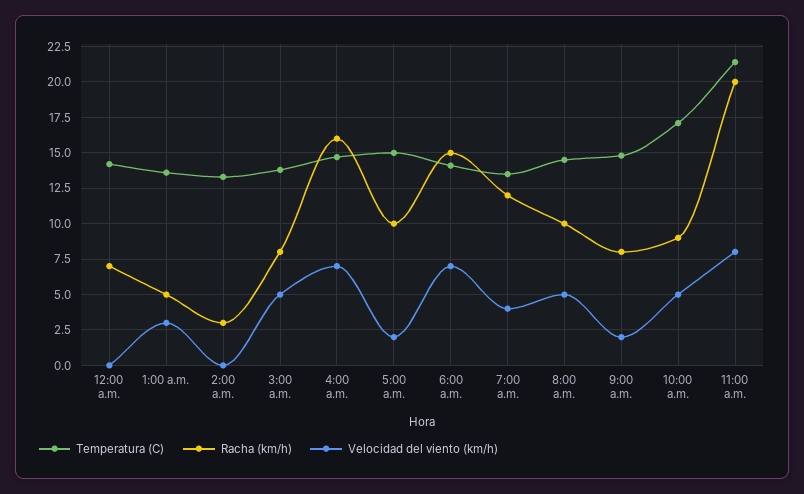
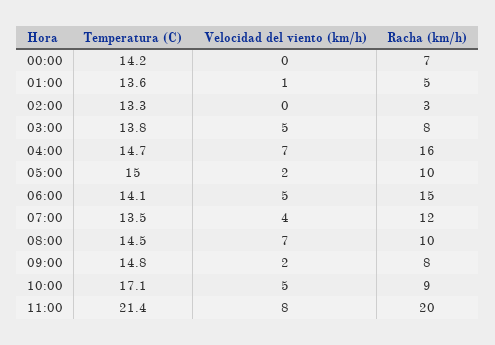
Velocidad del viento (km/h), 1:00 a.m.: 3 -> 1
Velocidad del viento (km/h), 6:00 a.m.: 7 -> 5
Velocidad del viento (km/h), 8:00 a.m.: 5 -> 7

